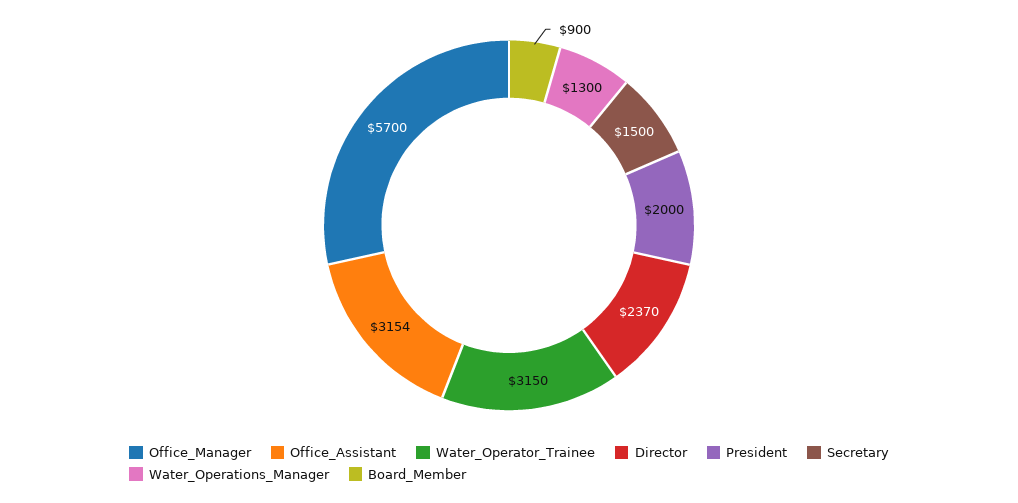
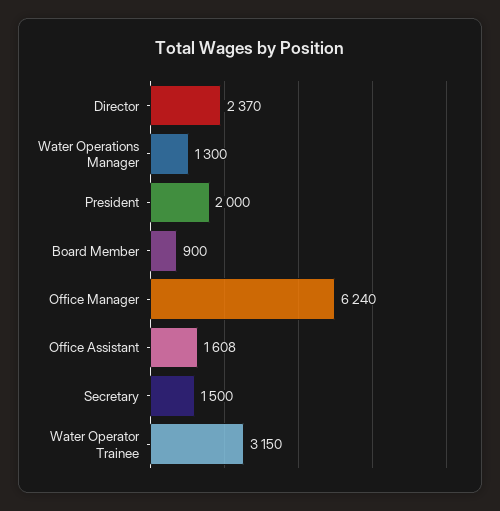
Office_Manager: 5700 -> 6240
Office_Assistant: 3154 -> 1608

